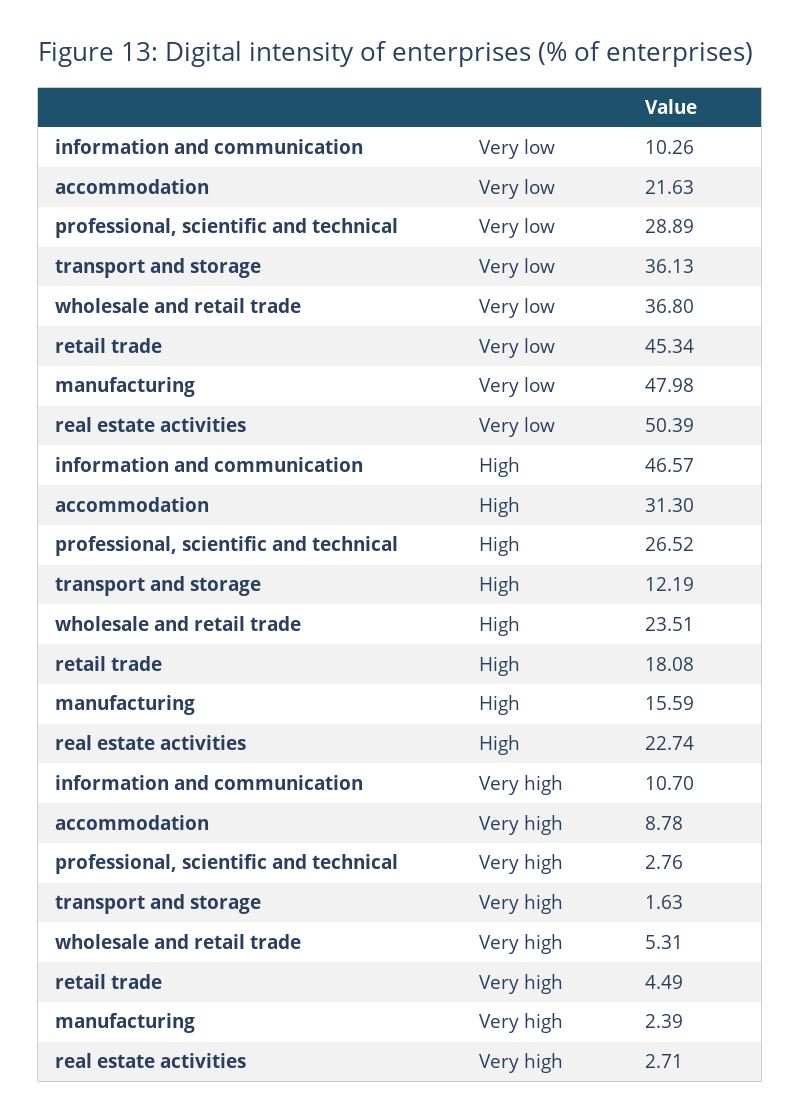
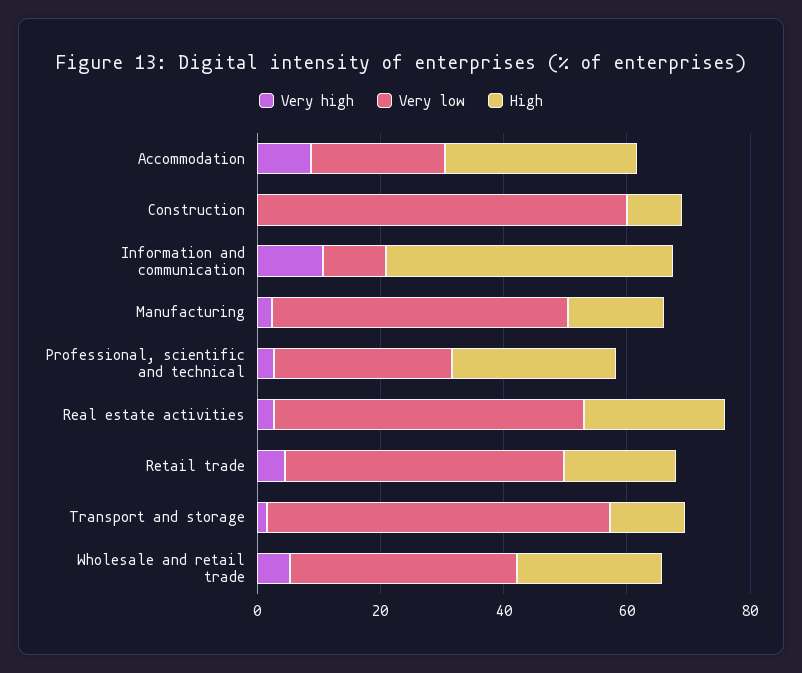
Very low, transport and storage: 36.13 -> 55
Very high, Construction: none -> 0
Very low, Construction: none -> 60
High, Construction: none -> 10

